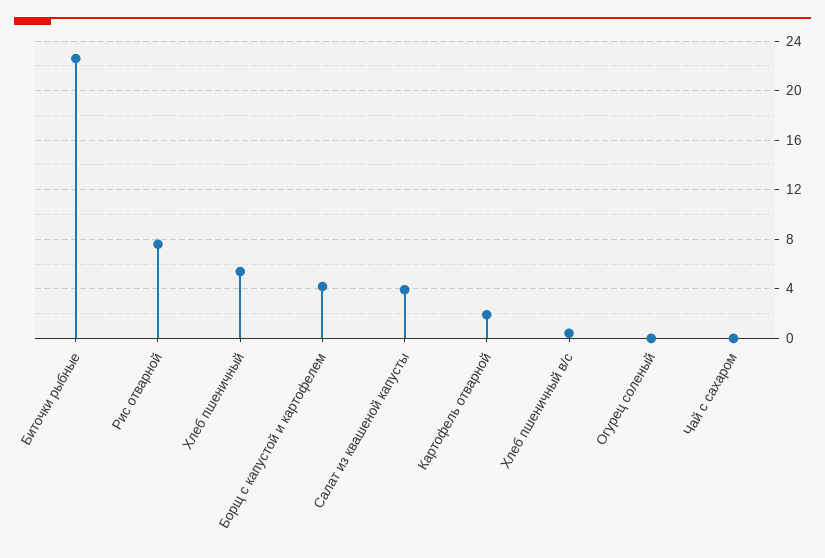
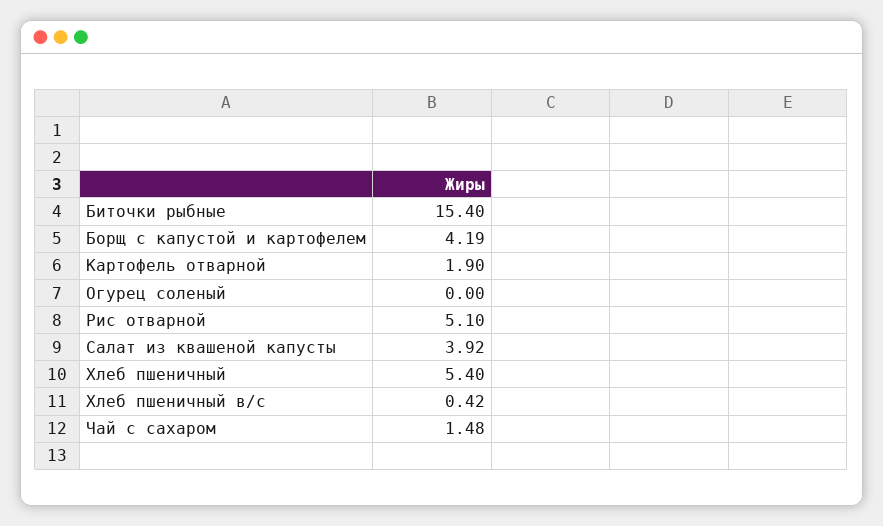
Биточки рыбные: 22.5 -> 15.4
Рис отварной: 7.5 -> 5.1
Чай с сахаром: 0 -> 1.48

